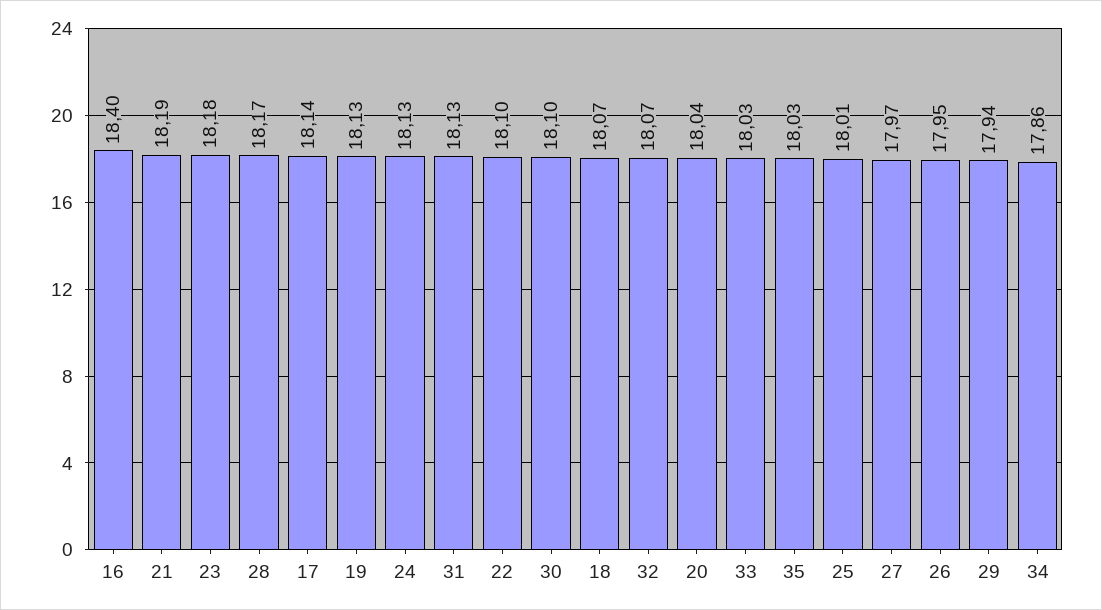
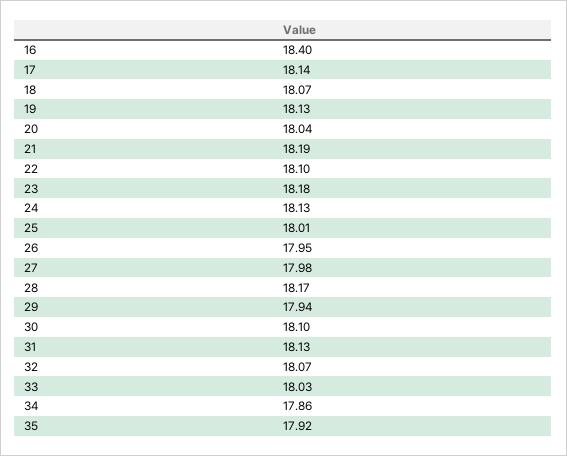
35: 18.03 -> 17.92
27: 17.97 -> 17.98

